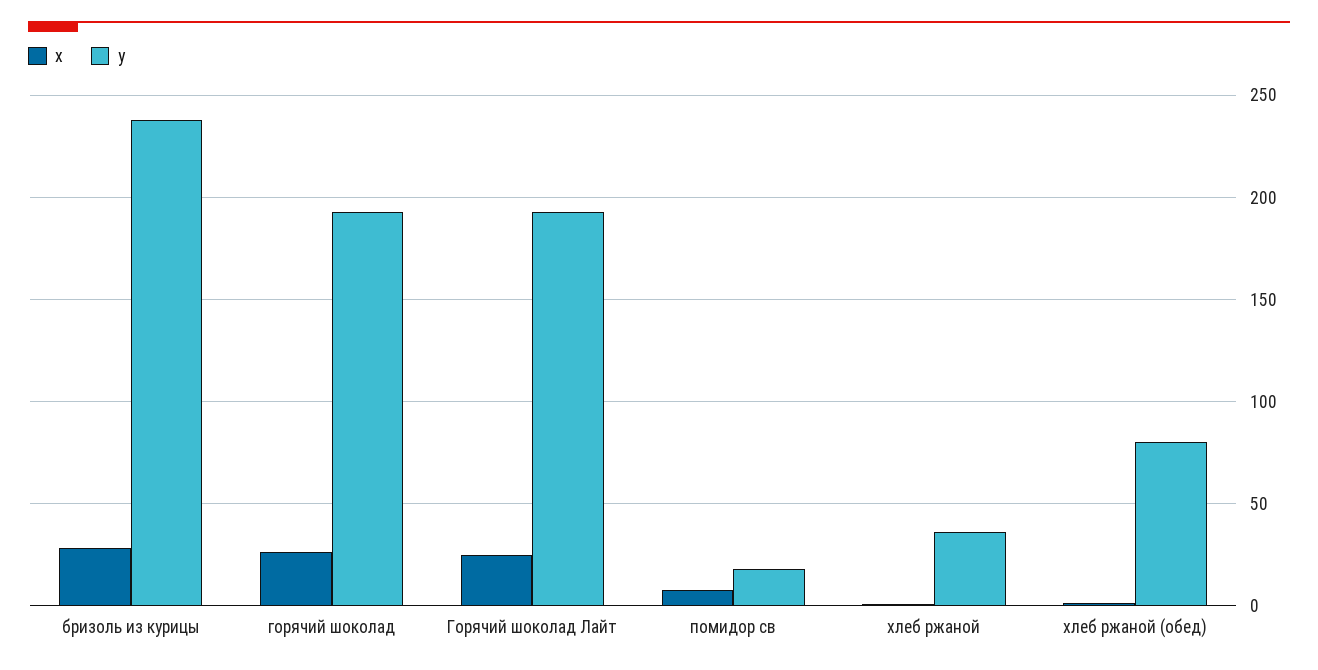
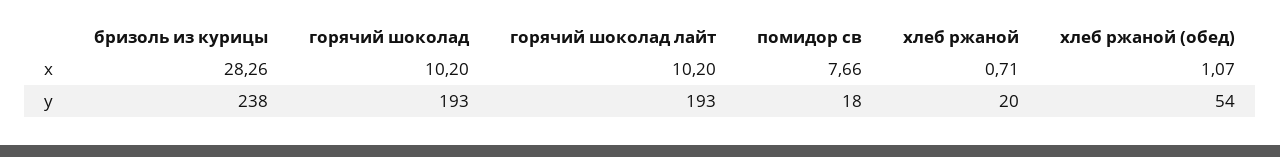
x, горячий шоколад: 25 -> 10.2
x, Горячий шоколад Лайт: 25 -> 10.2
y, хлеб ржаной: 35 -> 20
y, хлеб ржаной (обед): 80 -> 54

